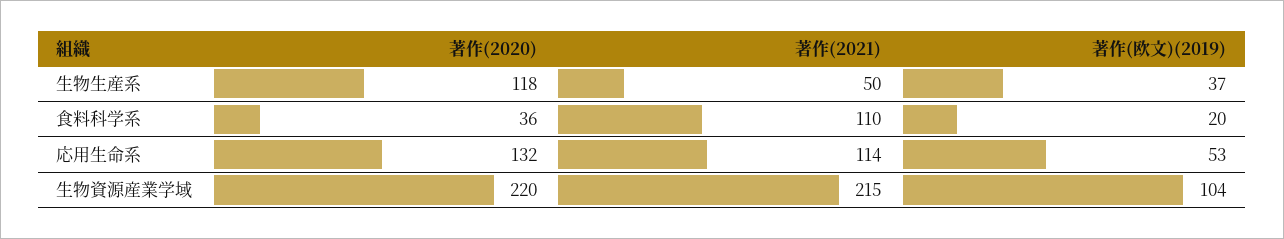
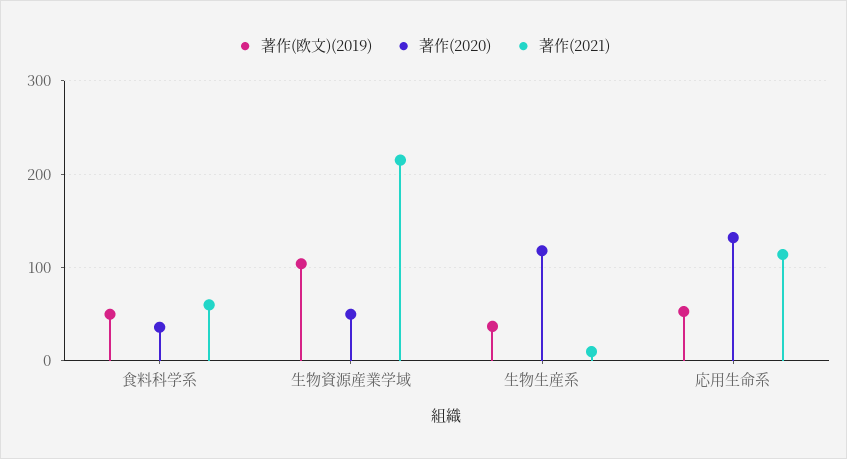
著作(2021), 生物生産系: 50 -> 10
著作(2021), 食料科学系: 110 -> 60
著作(欧文)(2019), 食料科学系: 20 -> 50
著作(2020), 生物資源産業学域: 220 -> 50

